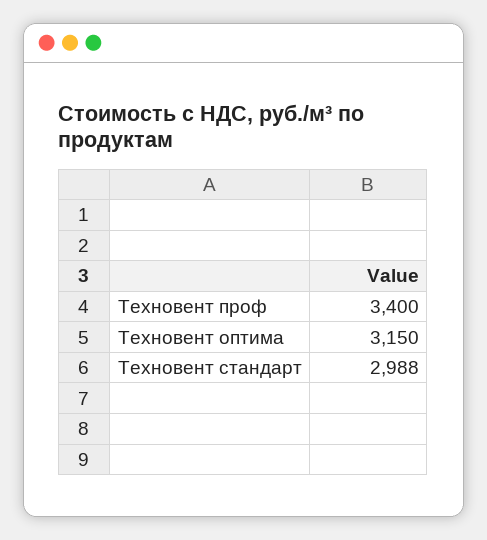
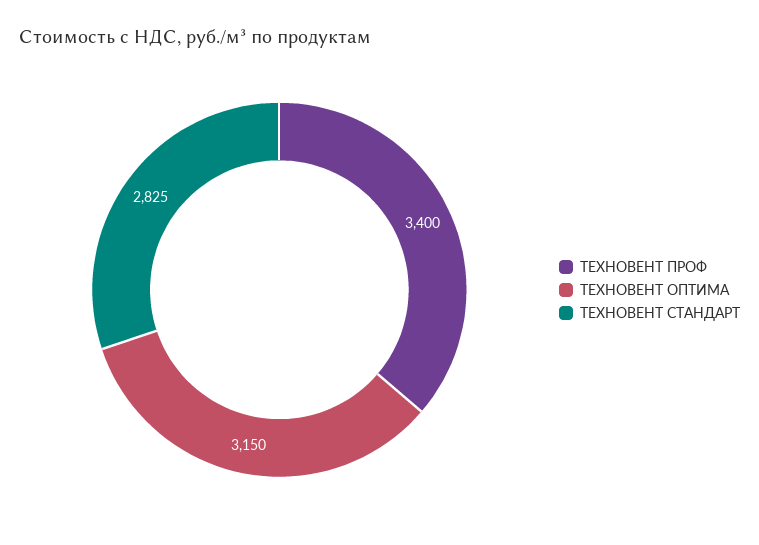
Техновент стандарт: 2988 -> 2825

